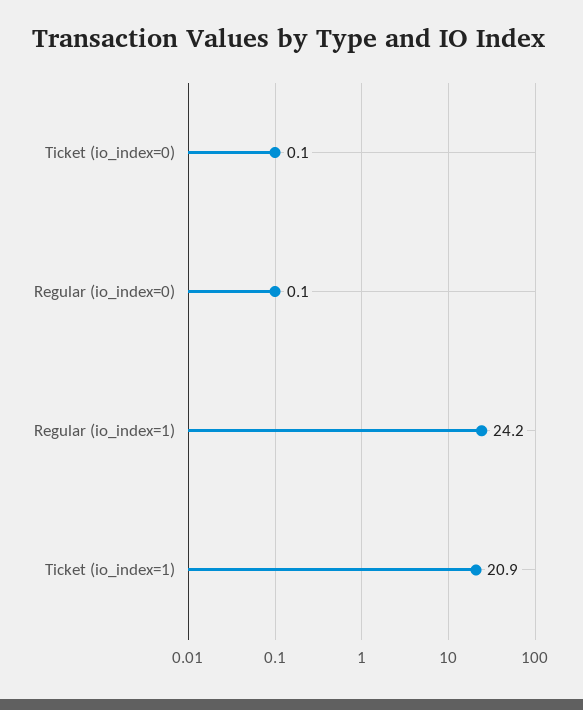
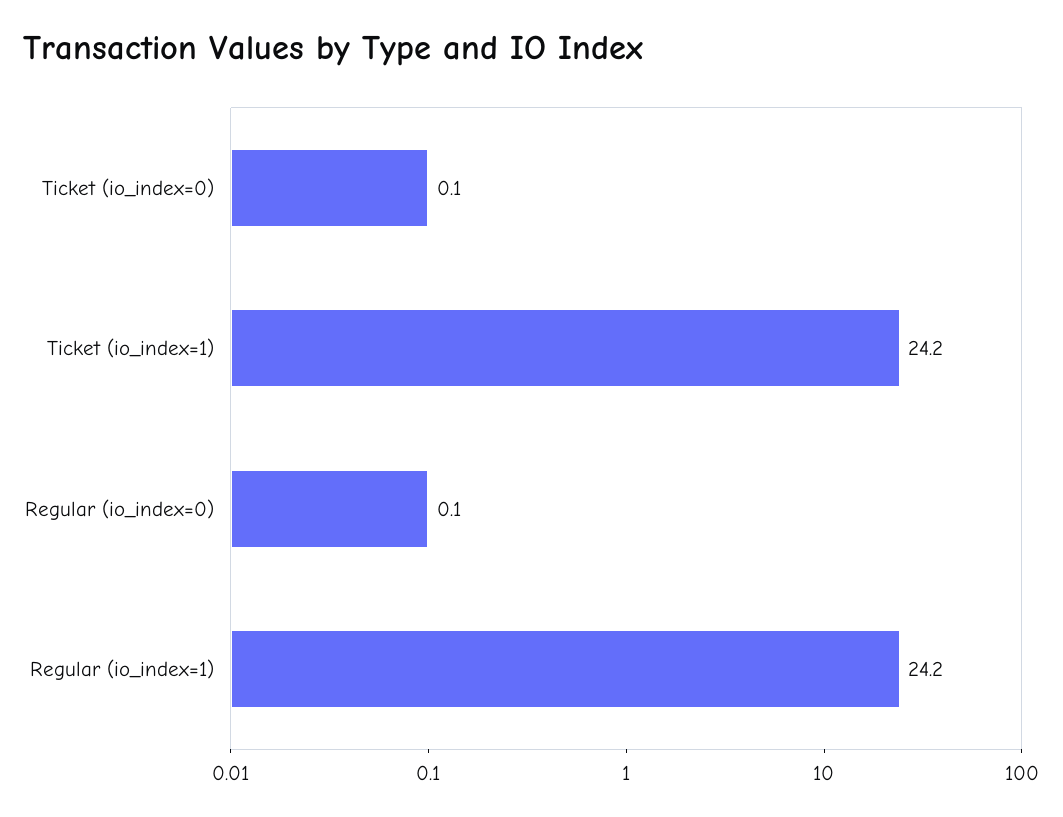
Ticket (io_index=1): 20.9 -> 24.2

